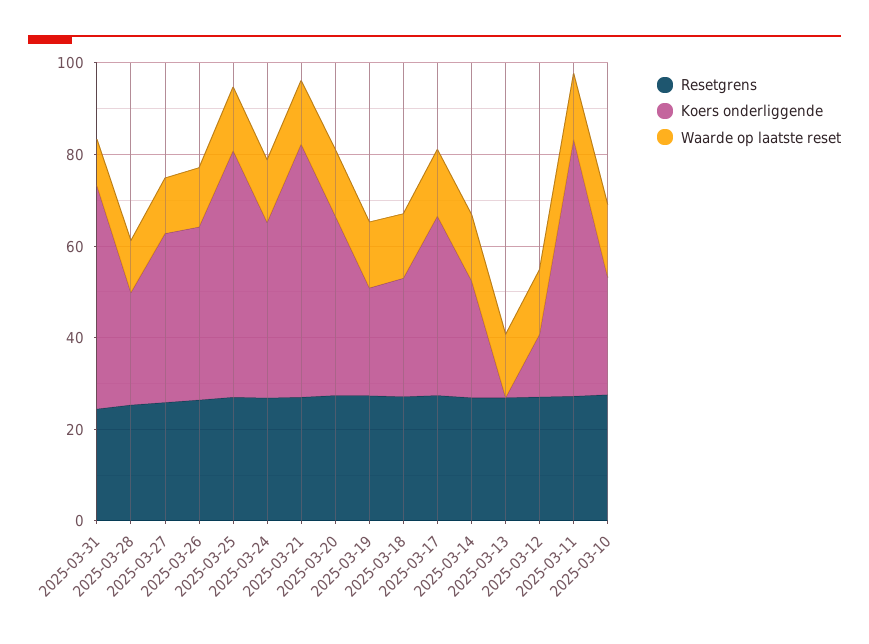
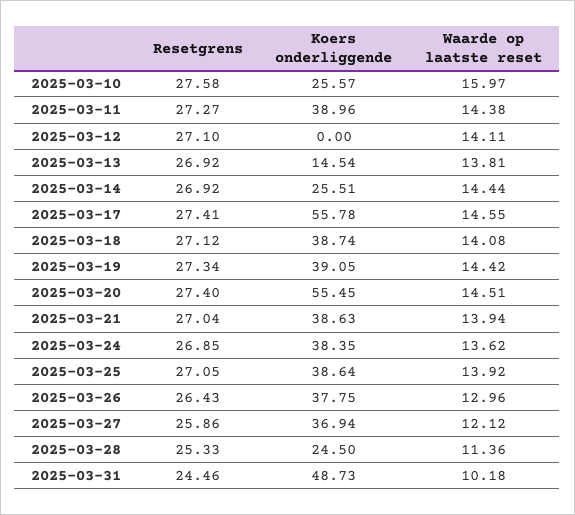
Koers onderliggende, 2025-03-25: 55 -> 38.64
Koers onderliggende, 2025-03-21: 55 -> 38.63
Koers onderliggende, 2025-03-20: 40 -> 55.45
Koers onderliggende, 2025-03-19: 25 -> 39.05
Koers onderliggende, 2025-03-18: 25 -> 38.74
Koers onderliggende, 2025-03-17: 40 -> 55.78
Koers onderliggende, 2025-03-13: 0 -> 14.54
Koers onderliggende, 2025-03-12: 15 -> 0
Koers onderliggende, 2025-03-11: 55 -> 38.96

